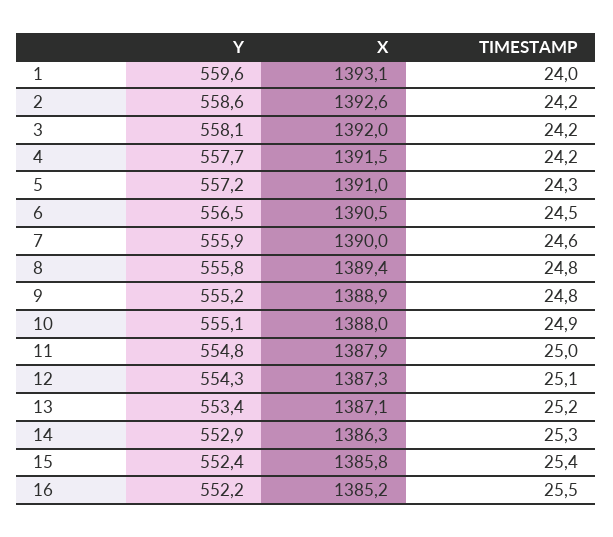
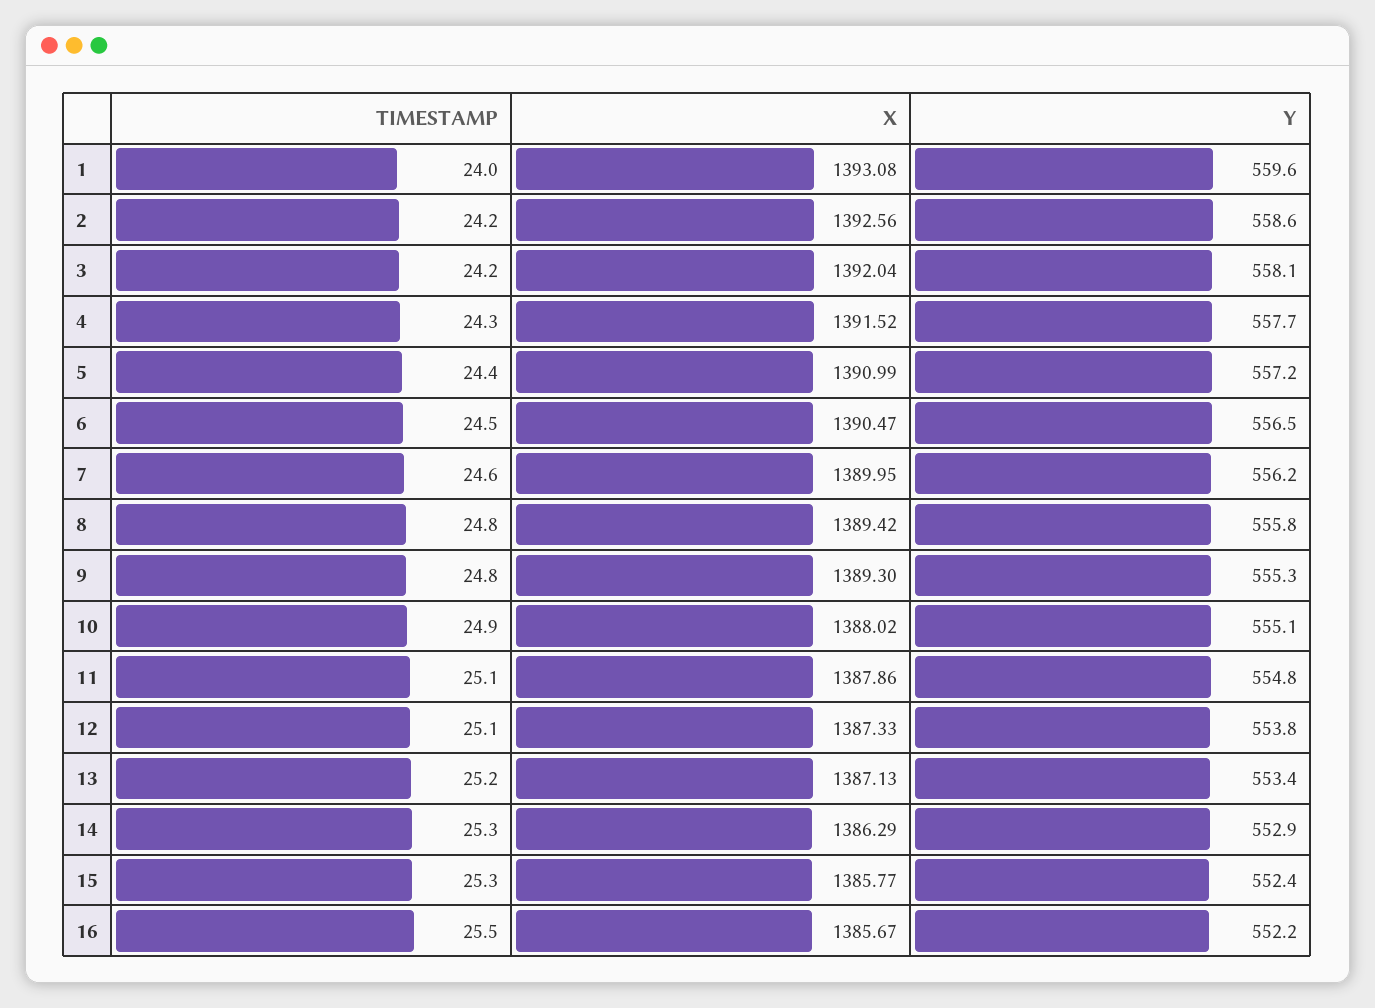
TIMESTAMP, 4: 24.2 -> 24.3
TIMESTAMP, 5: 24.3 -> 24.4
Y, 7: 555.9 -> 556.2
Y, 9: 555.2 -> 555.3
X, 9: 1388.9 -> 1389.3
TIMESTAMP, 11: 25 -> 25.1
Y, 12: 554.3 -> 553.8
TIMESTAMP, 15: 25.4 -> 25.3
X, 16: 1385.2 -> 1385.67

